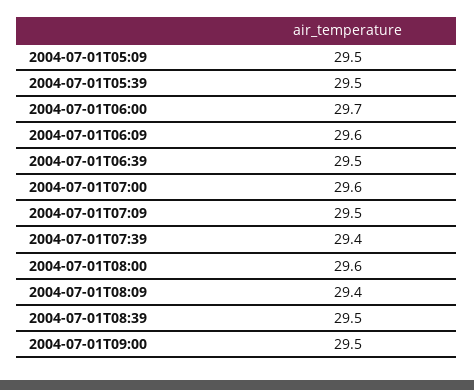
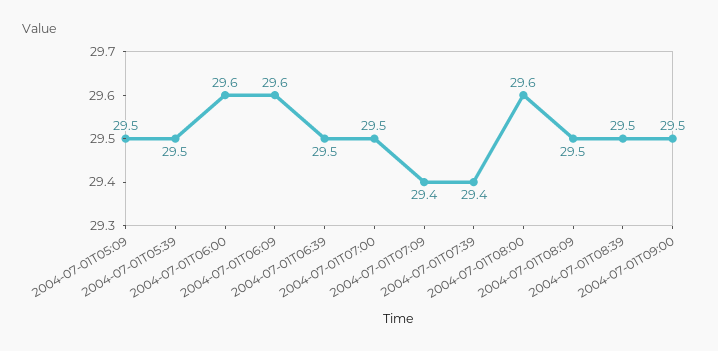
2004-07-01T06:00: 29.7 -> 29.6
2004-07-01T07:00: 29.6 -> 29.5
2004-07-01T07:09: 29.5 -> 29.4
2004-07-01T08:09: 29.4 -> 29.5

